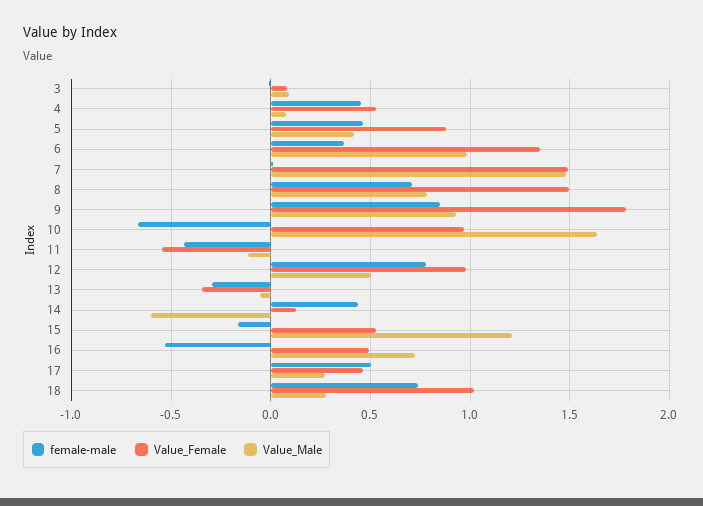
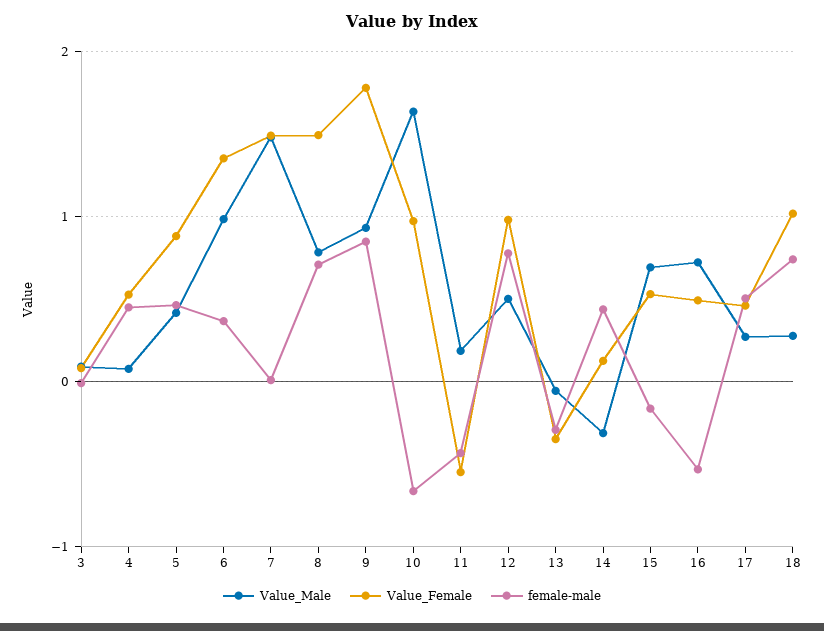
Value_Male, 11: -0.1 -> 0.2
Value_Male, 14: -0.6 -> -0.3
Value_Male, 15: 1.2 -> 0.7

